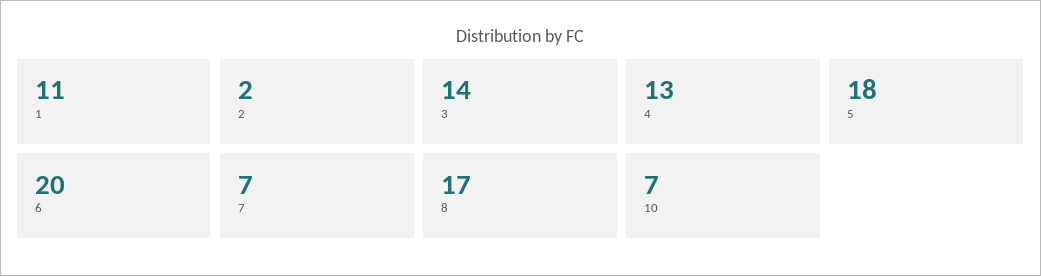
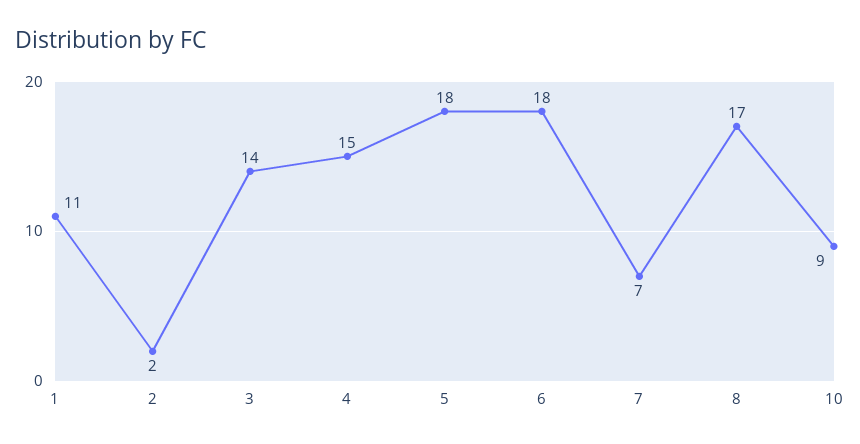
4: 13 -> 15
6: 20 -> 18
10: 7 -> 9

